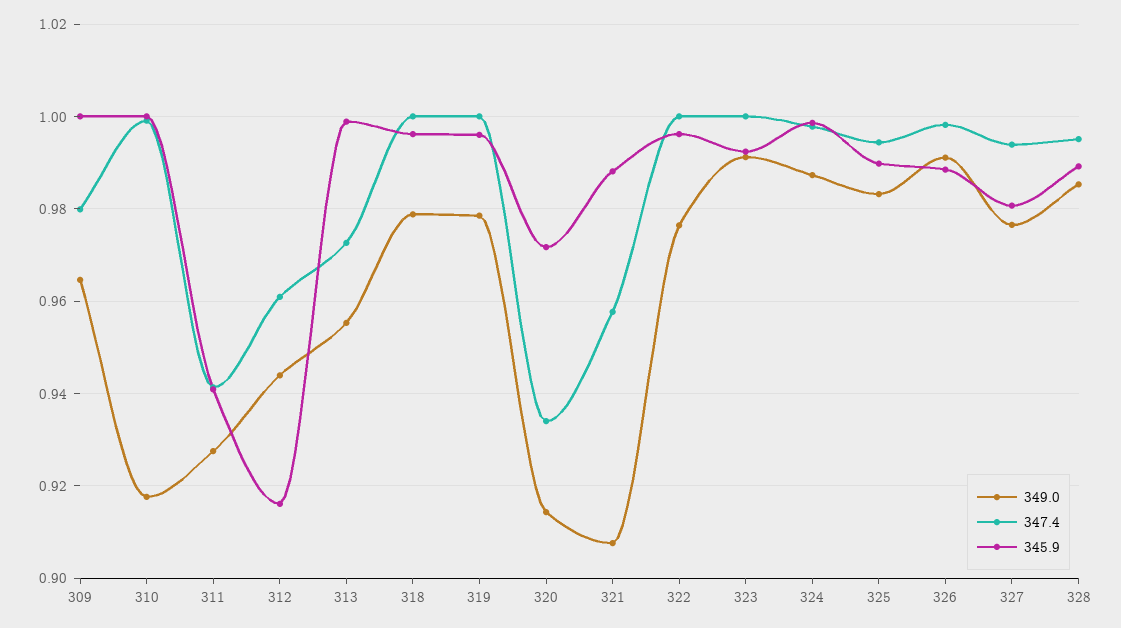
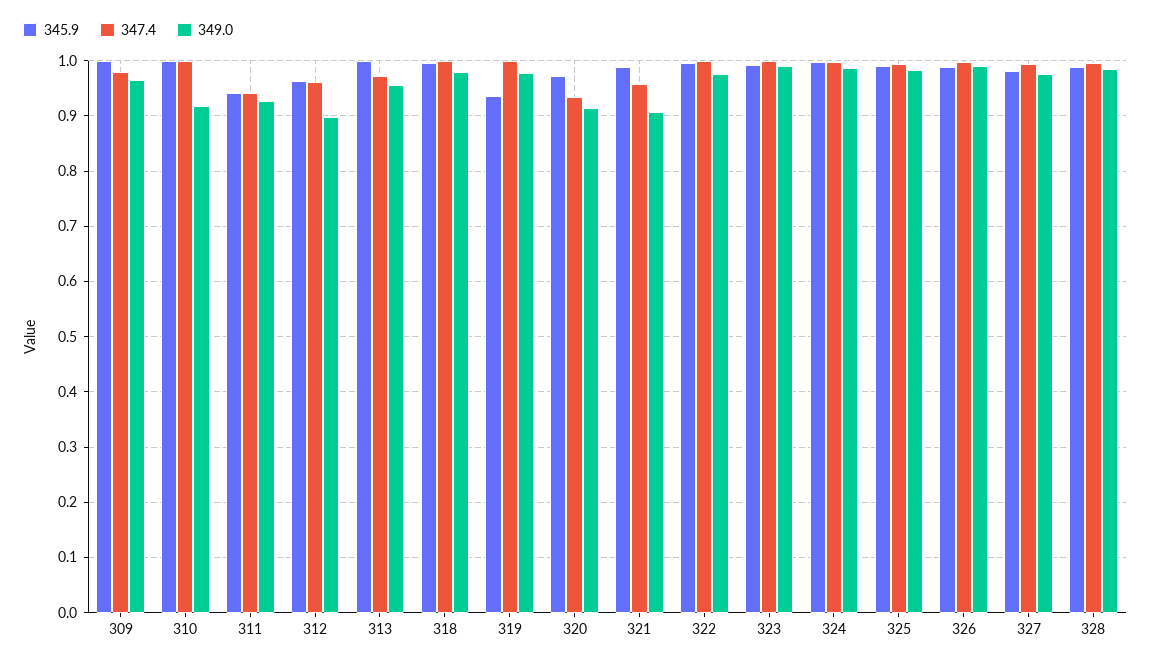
349.0, 312: 0.944 -> 0.9
345.9, 312: 0.916 -> 0.96
345.9, 319: 0.996 -> 0.94

